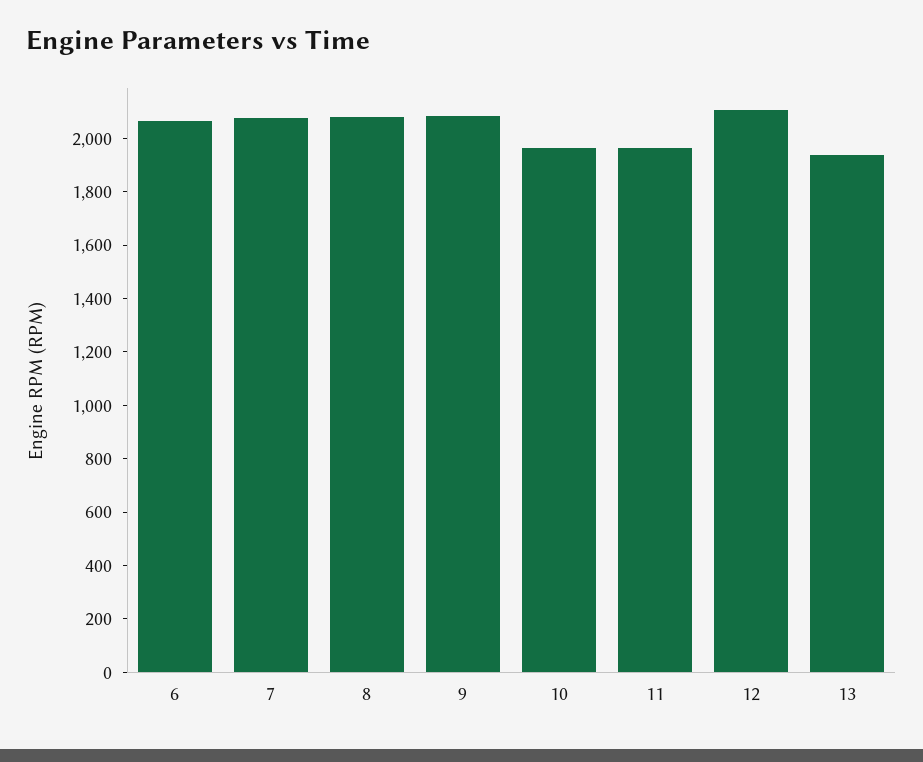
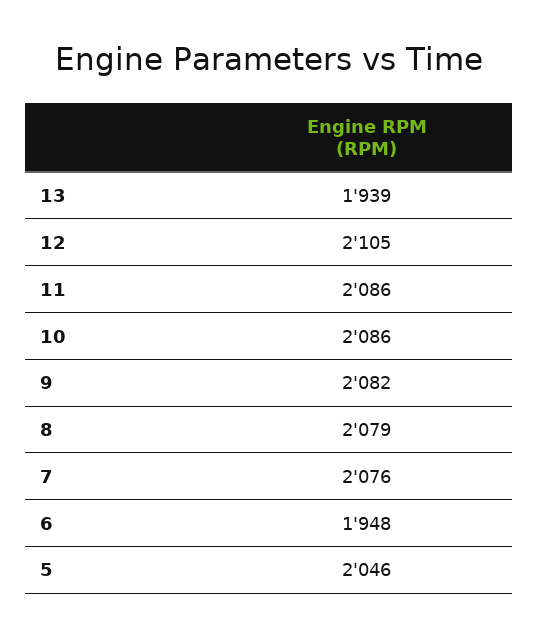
6: 2050 -> 1948
10: 1950 -> 2086
11: 1950 -> 2086
5: none -> 2046

